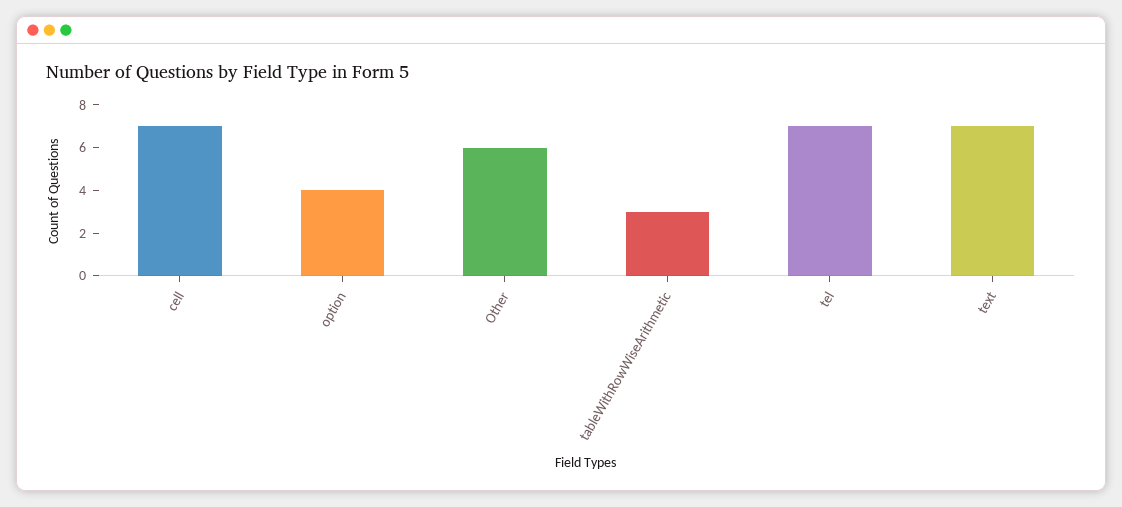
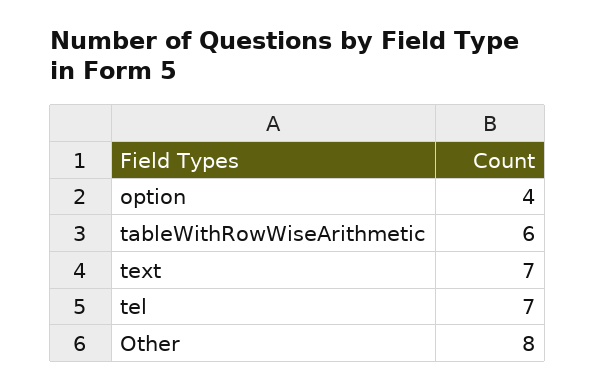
cell: 7 -> none
Other: 6 -> 8
tableWithRowWiseArithmetic: 3 -> 6

